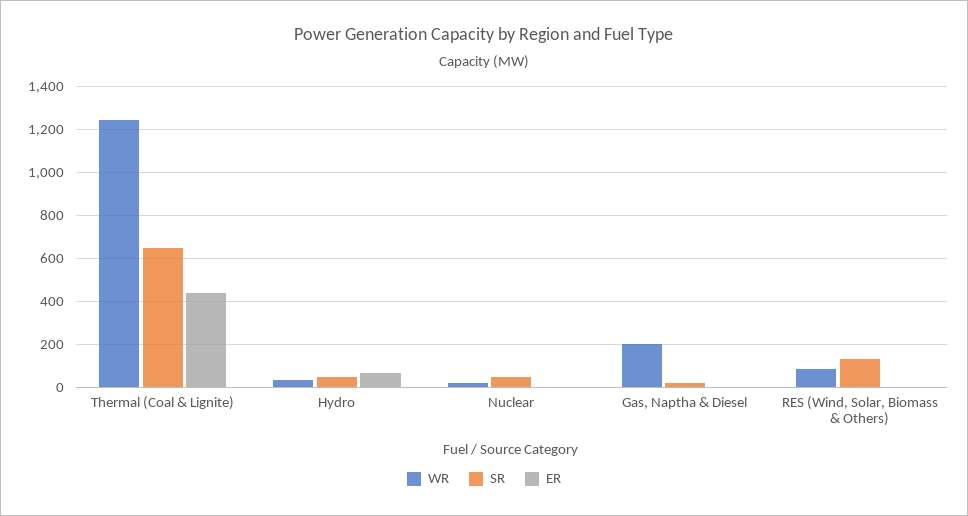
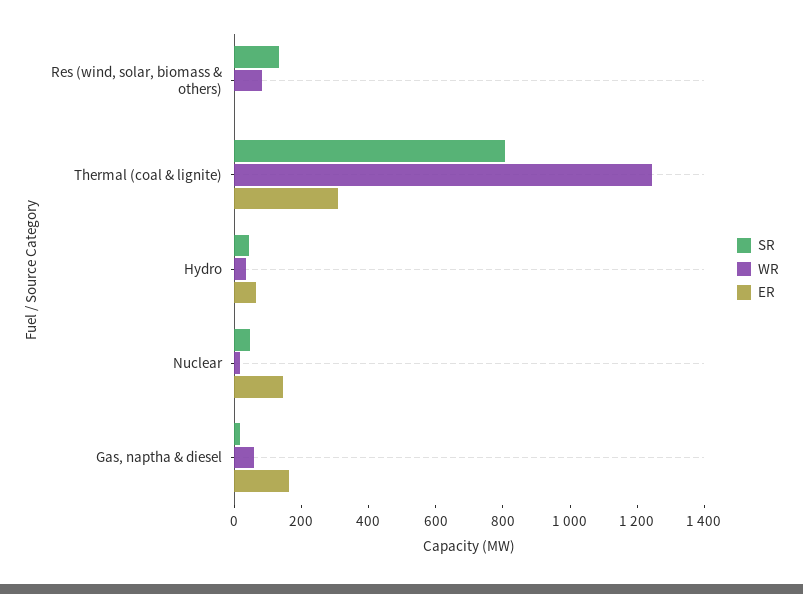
SR, Thermal (Coal & Lignite): 650 -> 800
ER, Thermal (Coal & Lignite): 450 -> 300
ER, Nuclear: 0 -> 150
WR, Gas, Naptha & Diesel: 200 -> 50
ER, Gas, Naptha & Diesel: 0 -> 150

